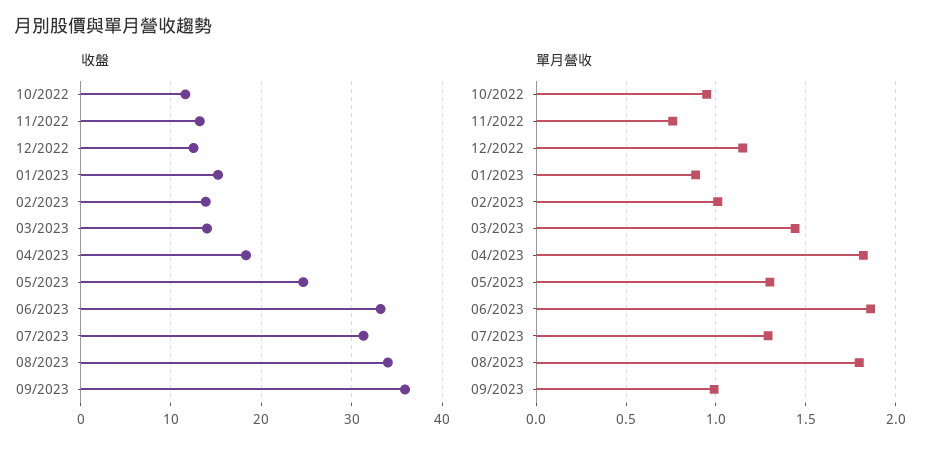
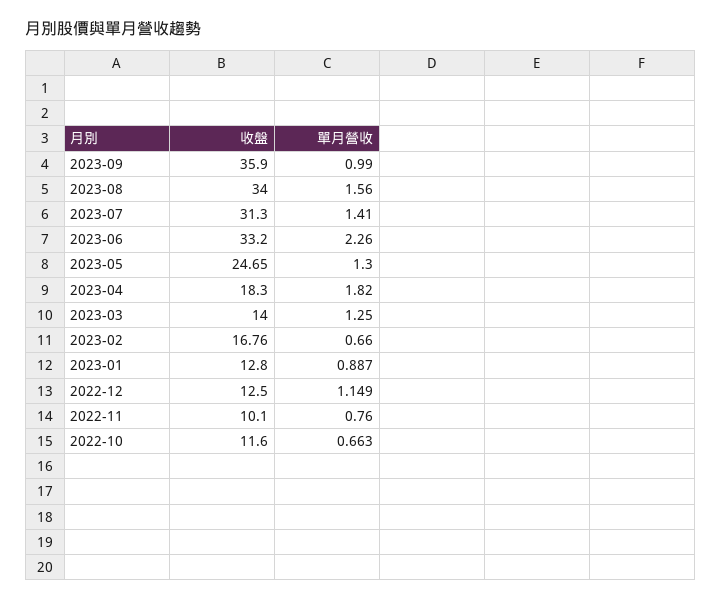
收盤, 11/2022: 13 -> 10.1
收盤, 01/2023: 15 -> 12.8
收盤, 02/2023: 14 -> 16.76
單月營收, 10/2022: 0.95 -> 0.663
單月營收, 02/2023: 1 -> 0.66
單月營收, 03/2023: 1.45 -> 1.25
單月營收, 06/2023: 1.85 -> 2.26
單月營收, 07/2023: 1.3 -> 1.41
單月營收, 08/2023: 1.8 -> 1.56

